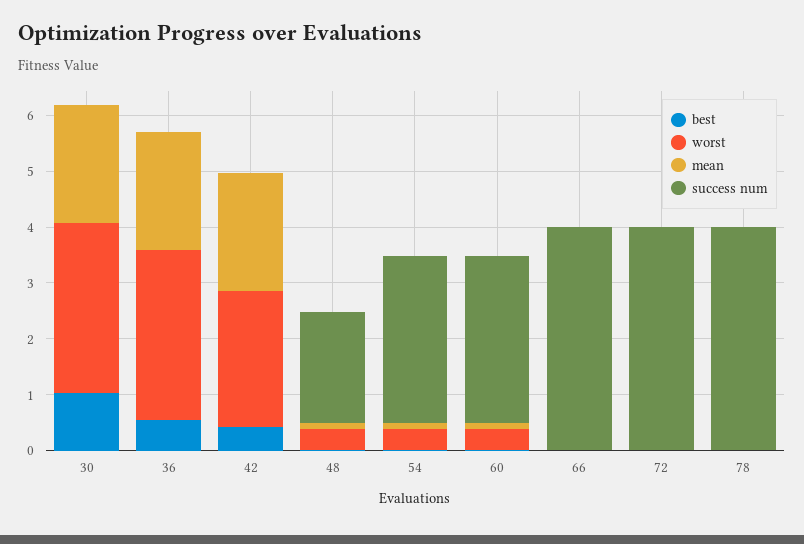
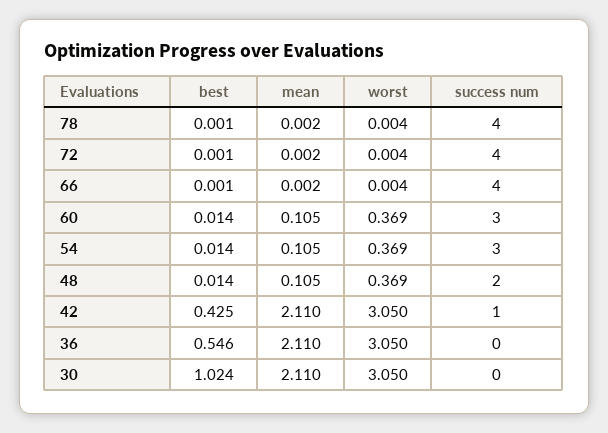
worst, 42: 2.4 -> 3.05
success num, 42: 0 -> 1

